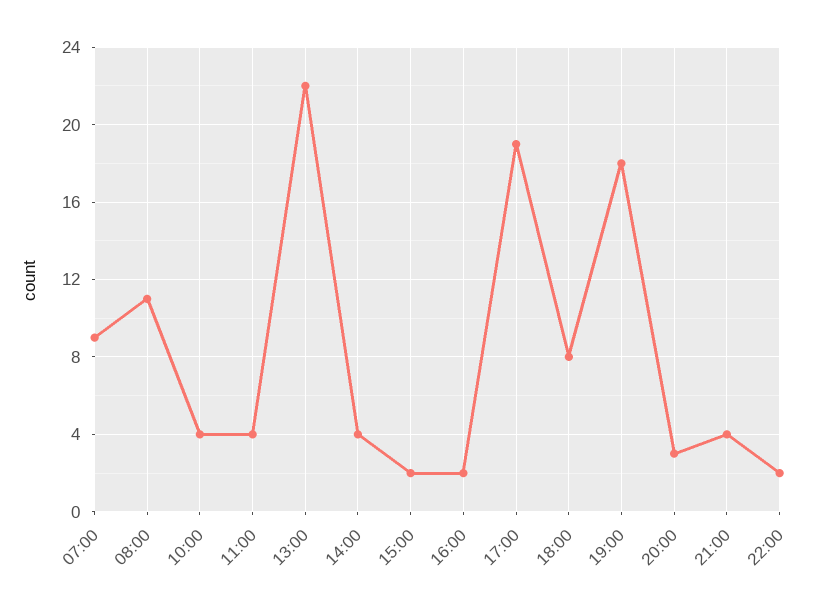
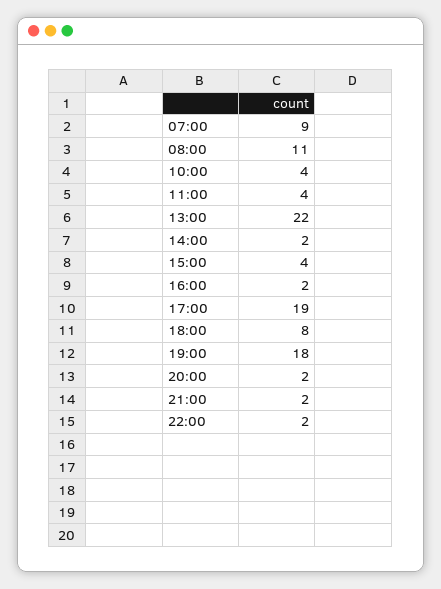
14:00: 4 -> 2
15:00: 2 -> 4
20:00: 3 -> 2
21:00: 4 -> 2

